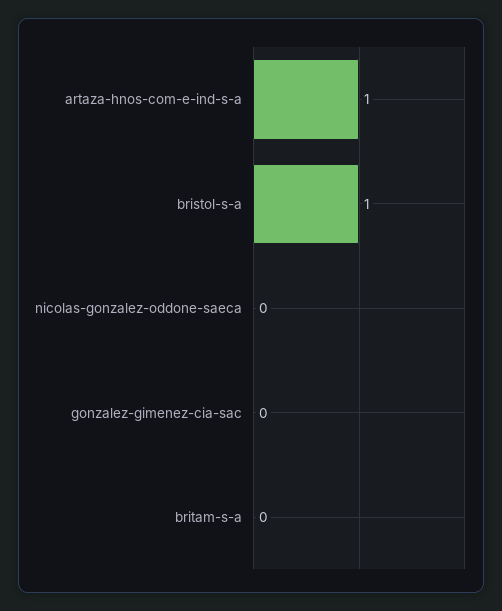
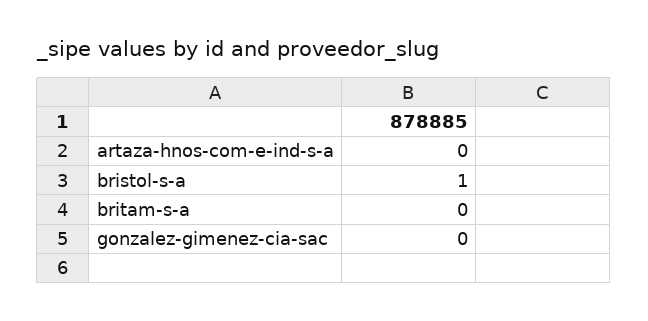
artaza-hnos-com-e-ind-s-a: 1 -> 0
nicolas-gonzalez-oddone-saeca: 0 -> none

